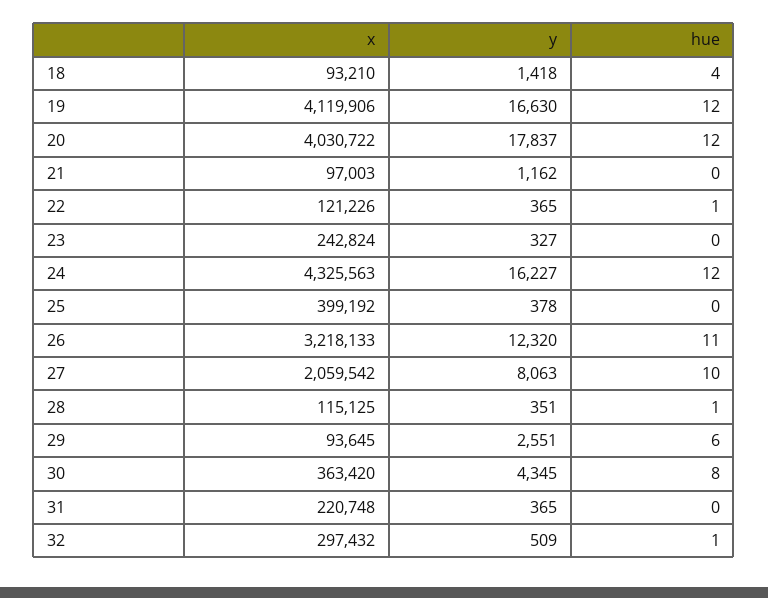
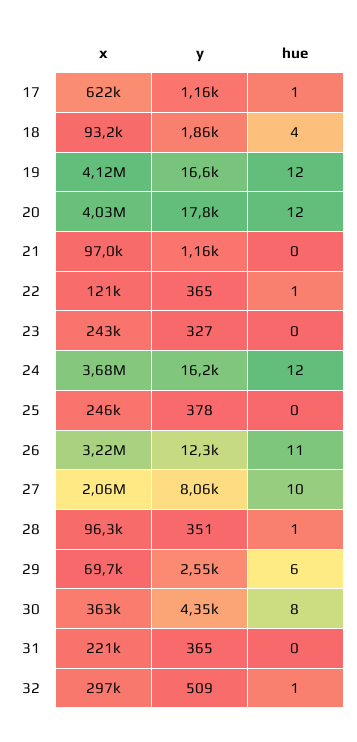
y, 18: 1418 -> 1860
x, 24: 4325563 -> 3680000
x, 25: 399192 -> 246000
x, 28: 115125 -> 96300
x, 29: 93645 -> 69700
x, 17: none -> 622000
y, 17: none -> 1160
hue, 17: none -> 1

